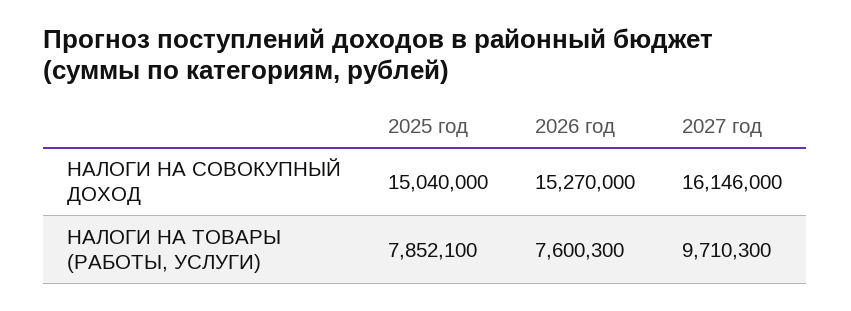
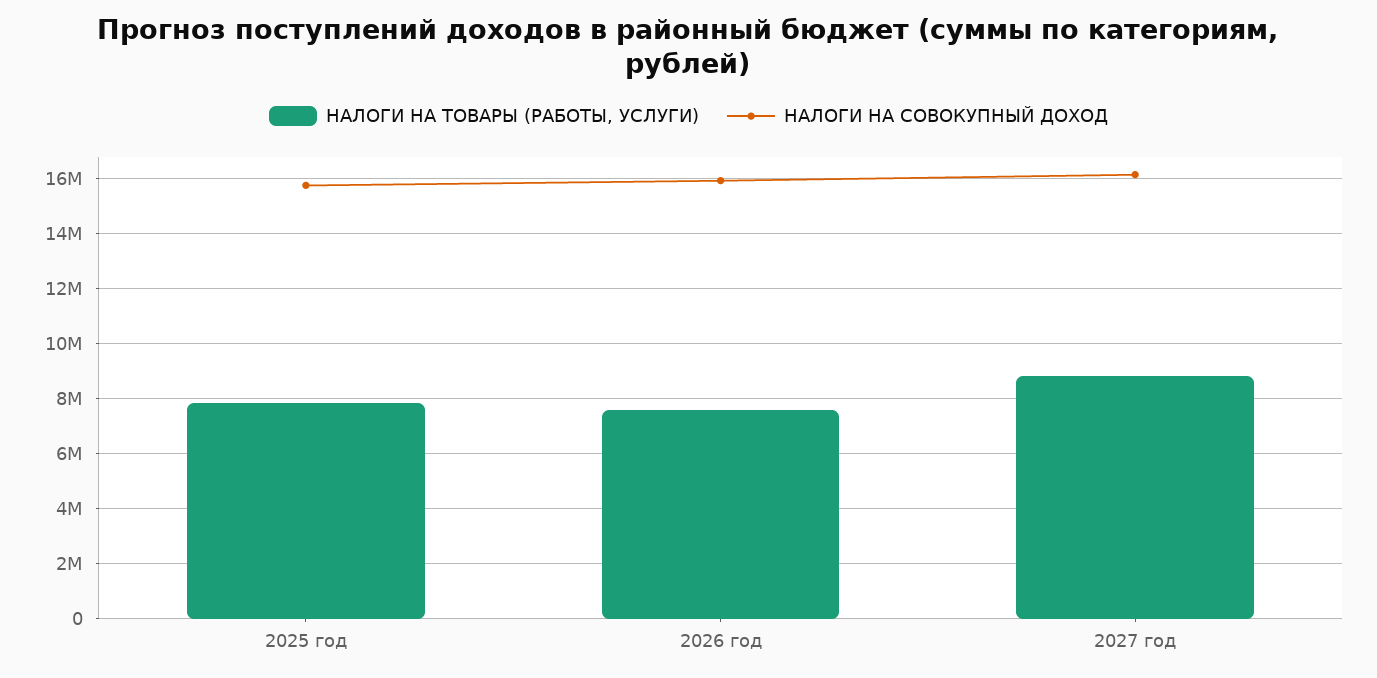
НАЛОГИ НА СОВОКУПНЫЙ ДОХОД, 2025 год: 15040000 -> 15750000
НАЛОГИ НА СОВОКУПНЫЙ ДОХОД, 2026 год: 15270000 -> 16000000
НАЛОГИ НА ТОВАРЫ (РАБОТЫ, УСЛУГИ), 2027 год: 9710300 -> 8750000

